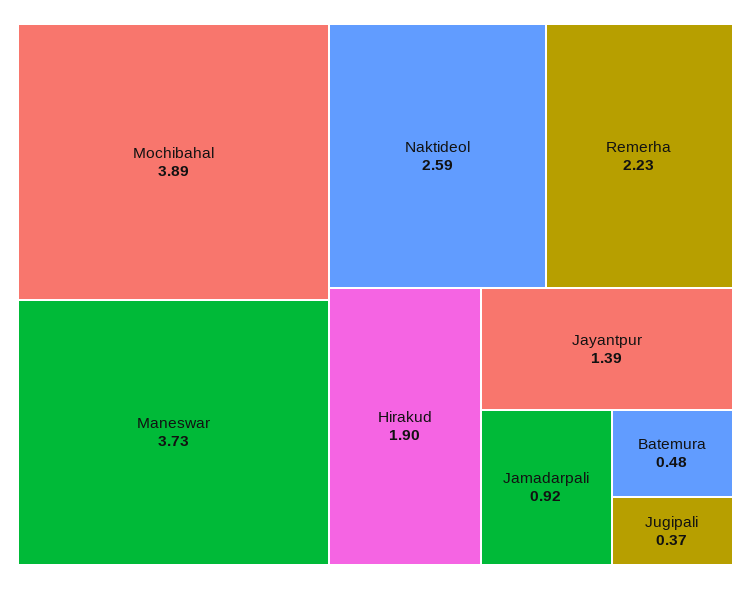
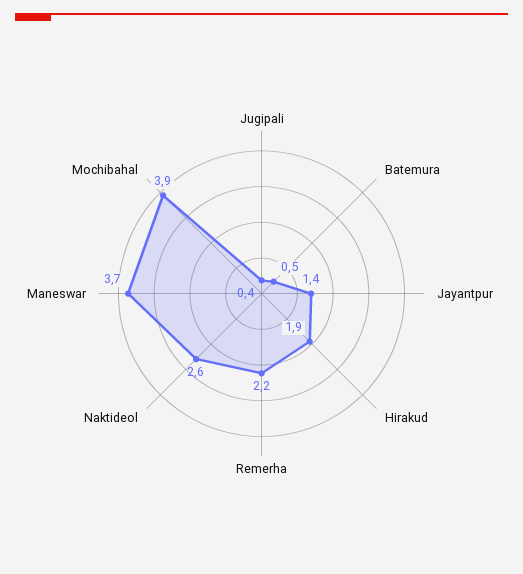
Jamadarpali: 0.92 -> none

